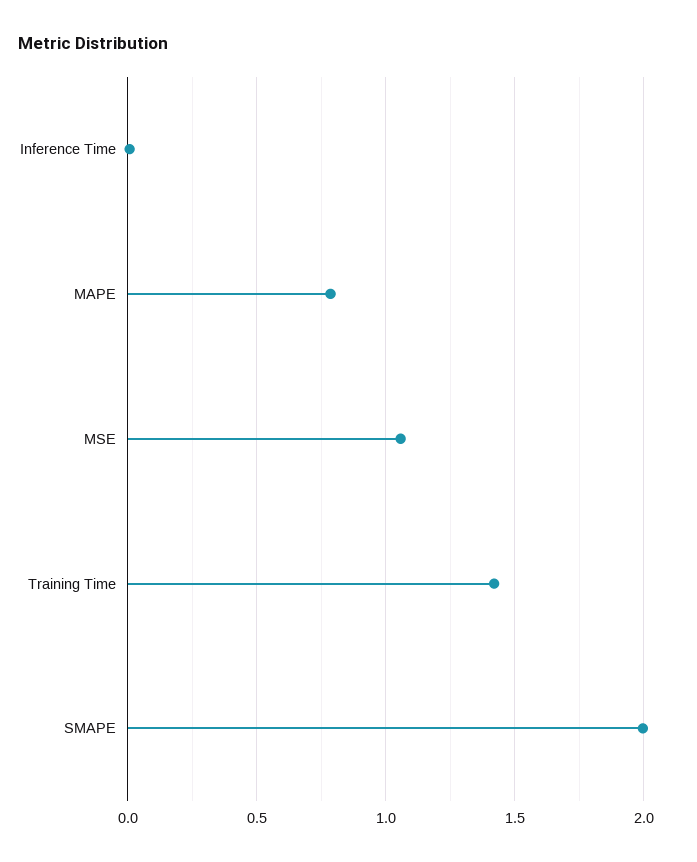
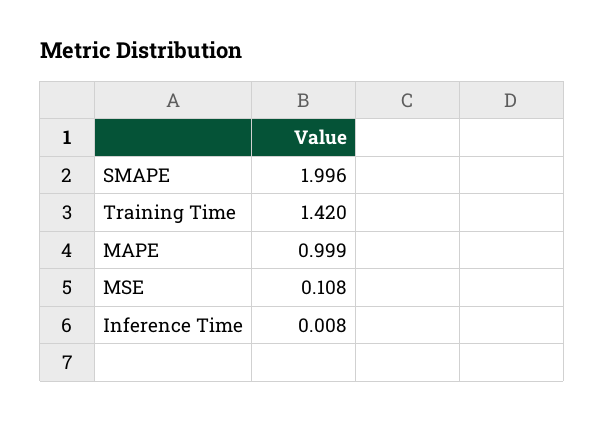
MAPE: 0.8 -> 0.999
MSE: 1.05 -> 0.108

